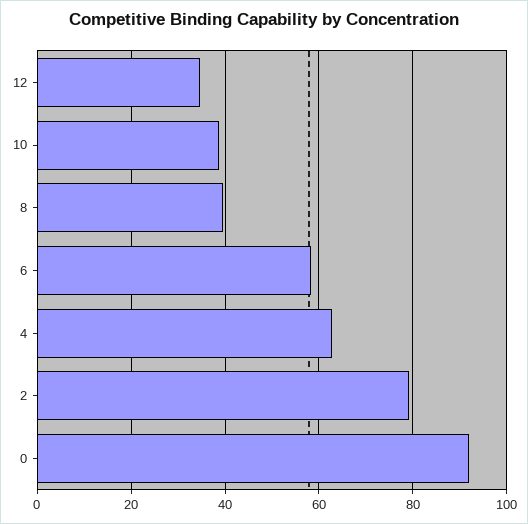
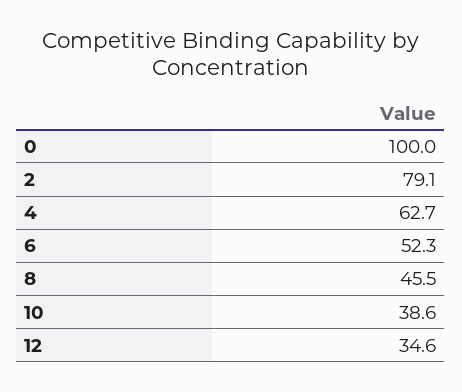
8: 40 -> 45.5
6: 58 -> 52.3
0: 92 -> 100

